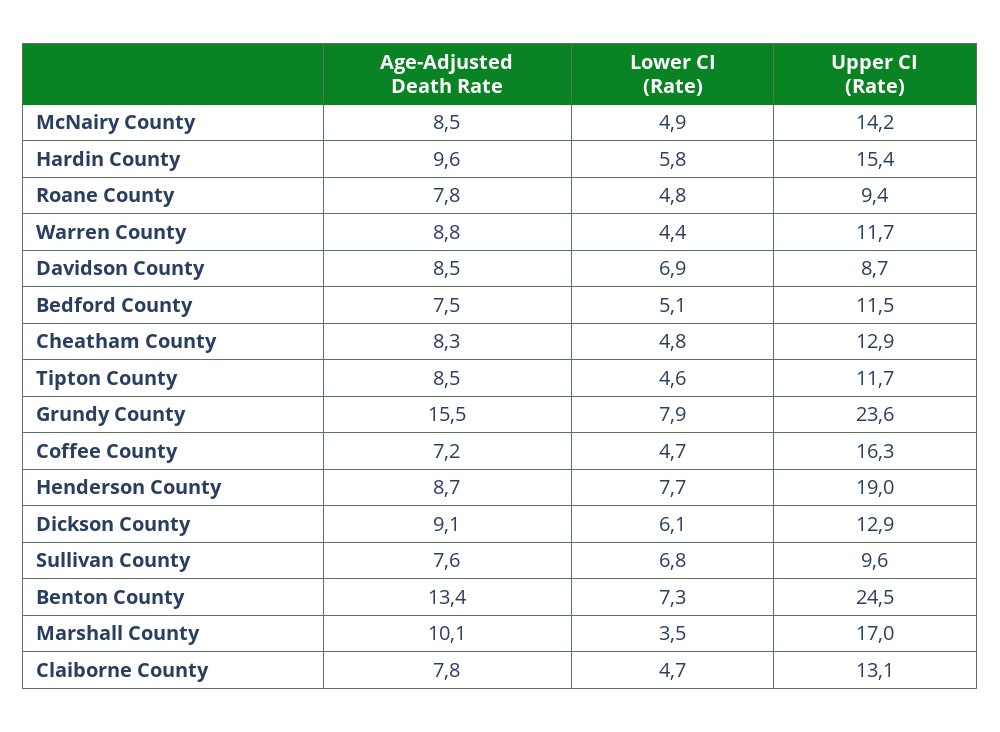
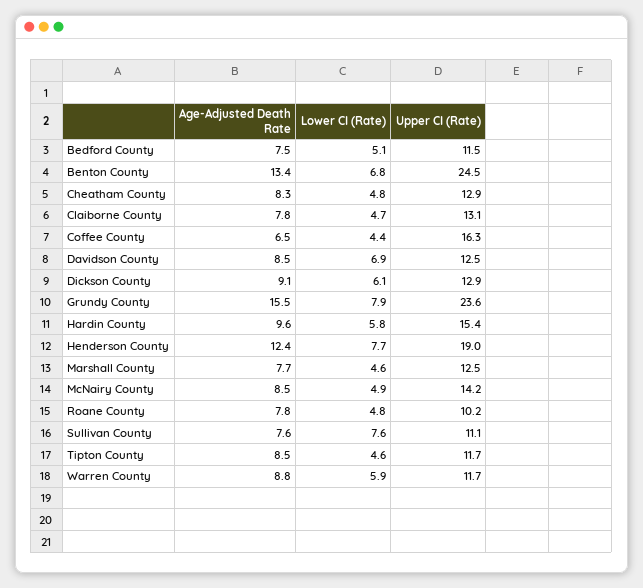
Upper CI (Rate), Roane County: 9.4 -> 10.2
Lower CI (Rate), Warren County: 4.4 -> 5.9
Upper CI (Rate), Davidson County: 8.7 -> 12.5
Age-Adjusted Death Rate, Coffee County: 7.2 -> 6.5
Lower CI (Rate), Coffee County: 4.7 -> 4.4
Age-Adjusted Death Rate, Henderson County: 8.7 -> 12.4
Lower CI (Rate), Sullivan County: 6.8 -> 7.6
Upper CI (Rate), Sullivan County: 9.6 -> 11.1
Lower CI (Rate), Benton County: 7.3 -> 6.8
Age-Adjusted Death Rate, Marshall County: 10.1 -> 7.7
Lower CI (Rate), Marshall County: 3.5 -> 4.6
Upper CI (Rate), Marshall County: 17 -> 12.5

